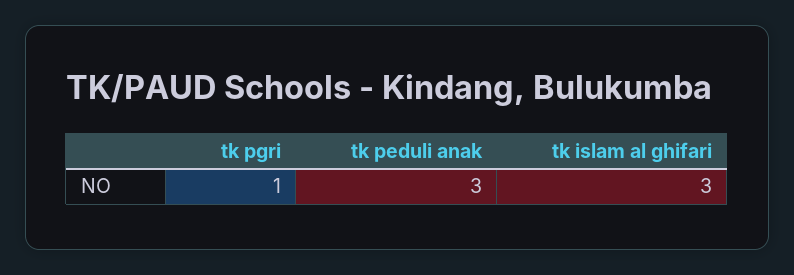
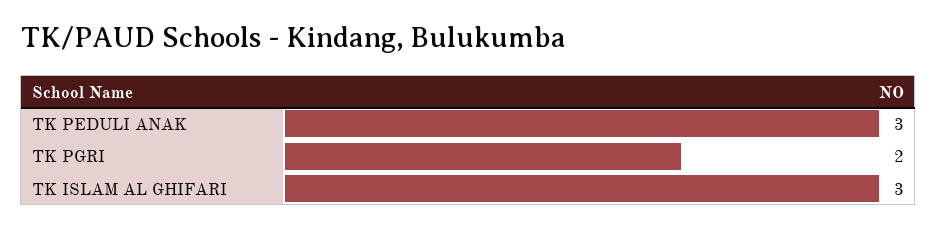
tk pgri: 1 -> 2

